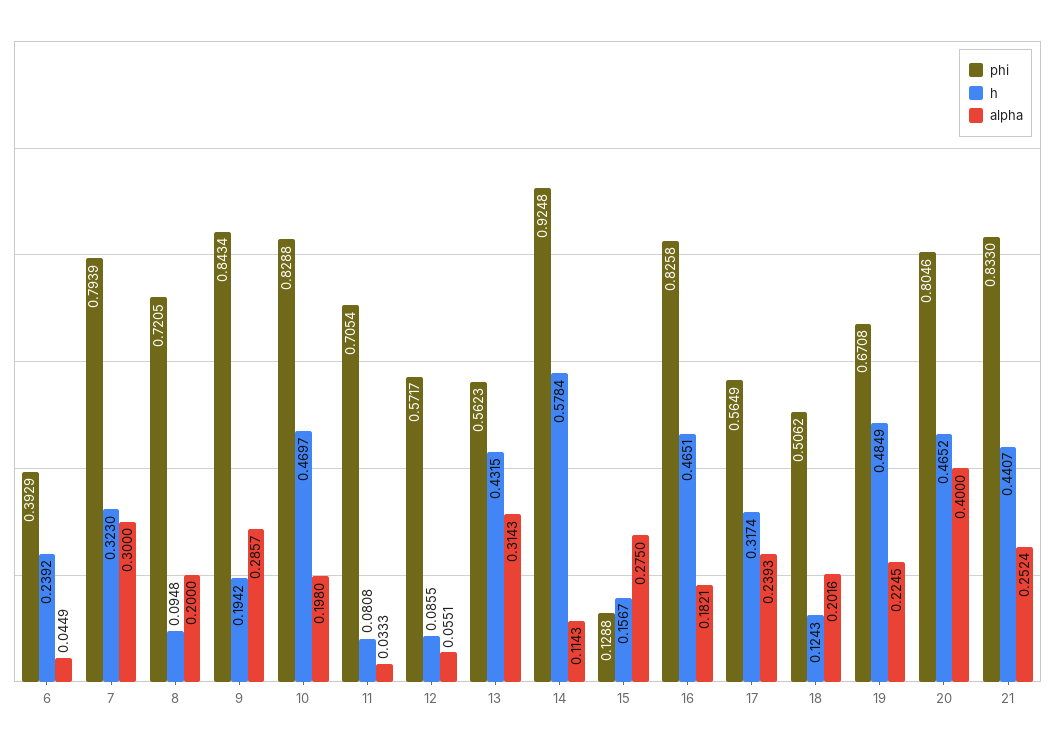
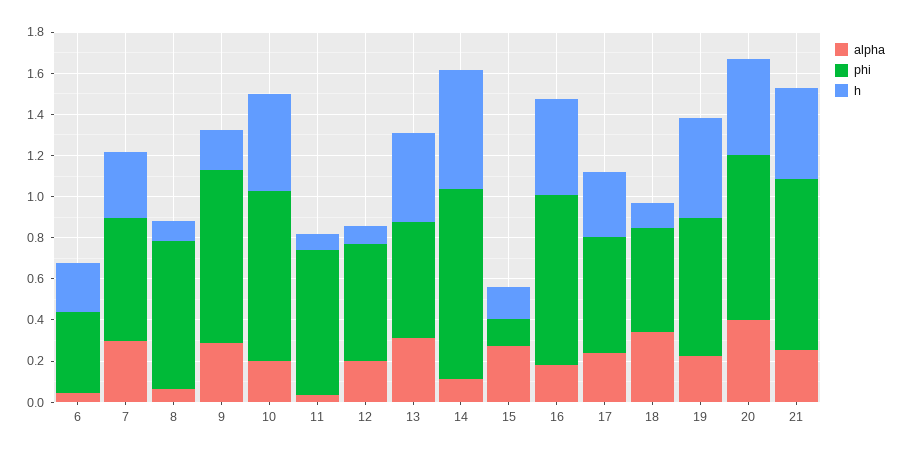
phi, 7: 0.7939 -> 0.6
alpha, 8: 0.2 -> 0.05
alpha, 12: 0.0551 -> 0.2
alpha, 18: 0.2016 -> 0.35

